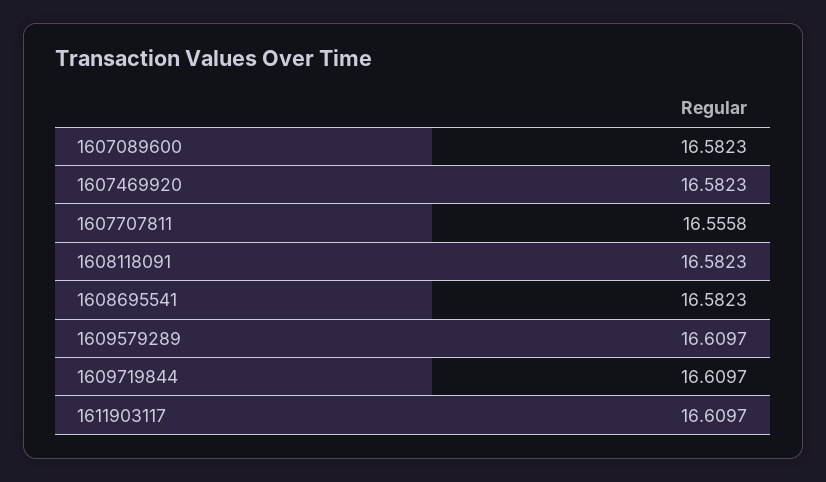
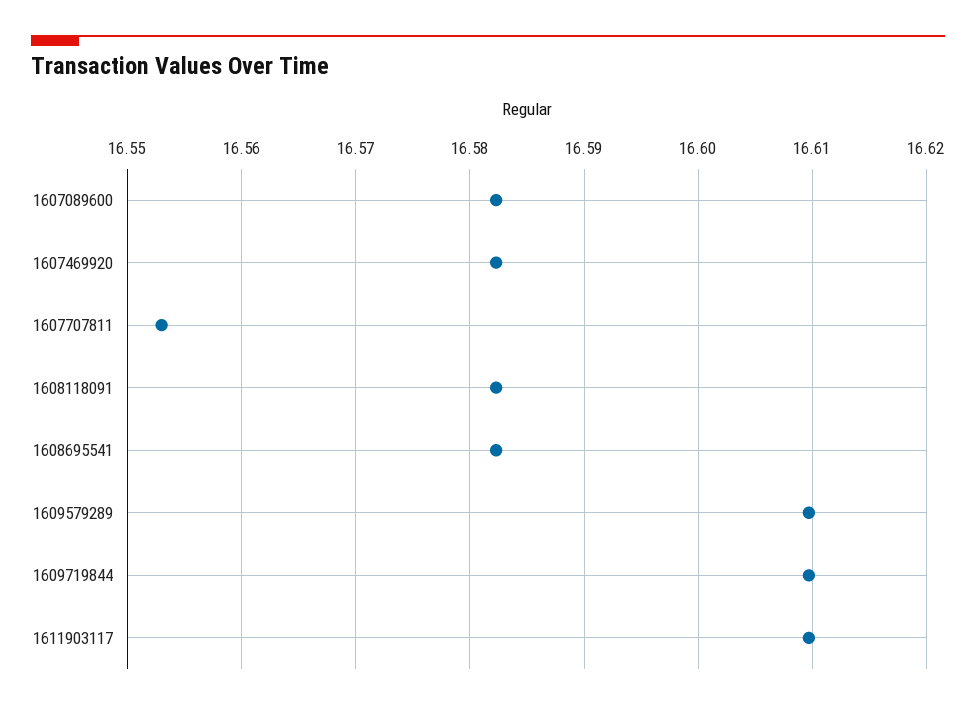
1607707811: 16.5558 -> 16.553

